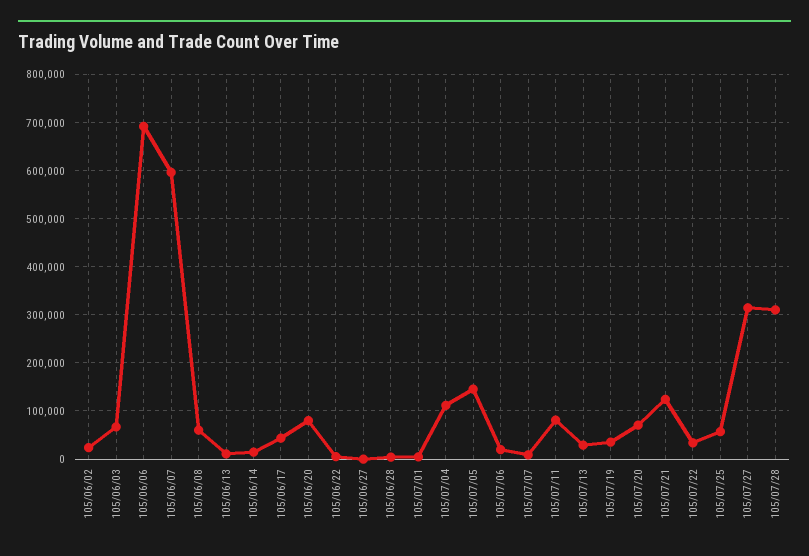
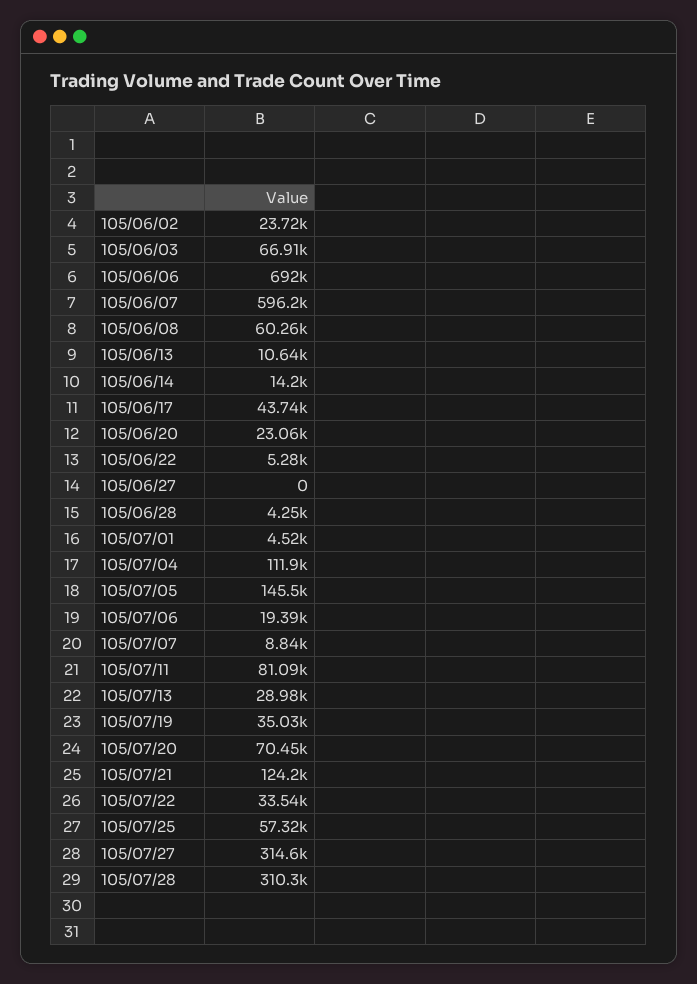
105/06/20: 80000 -> 23060

